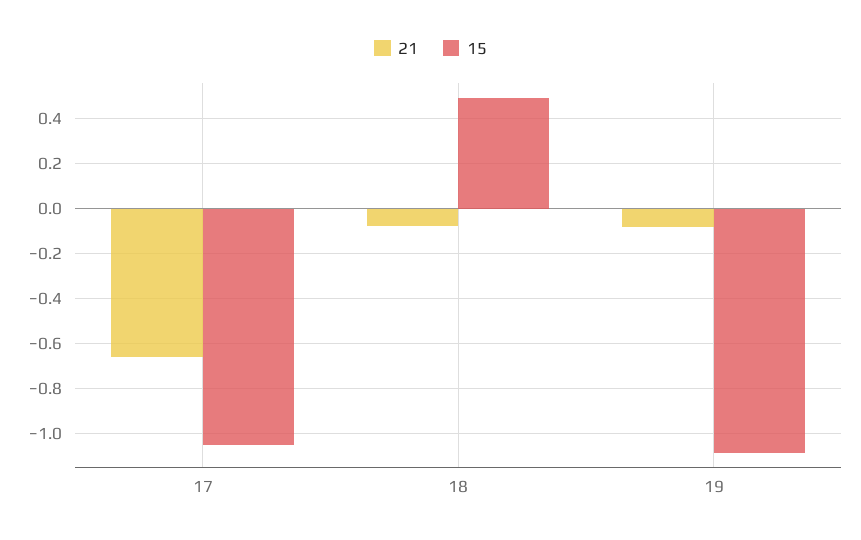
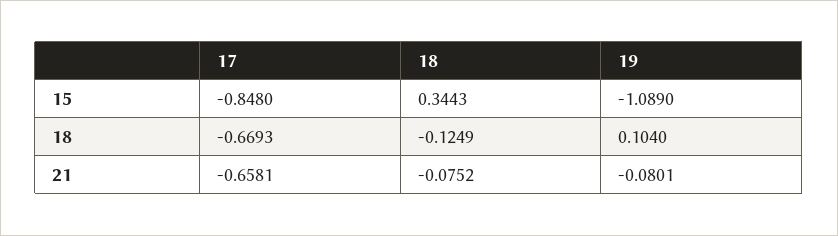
15, 17: -1.05 -> -0.848
15, 18: 0.5 -> 0.3443
18, 17: none -> -0.6693
18, 18: none -> -0.1249
18, 19: none -> 0.104

